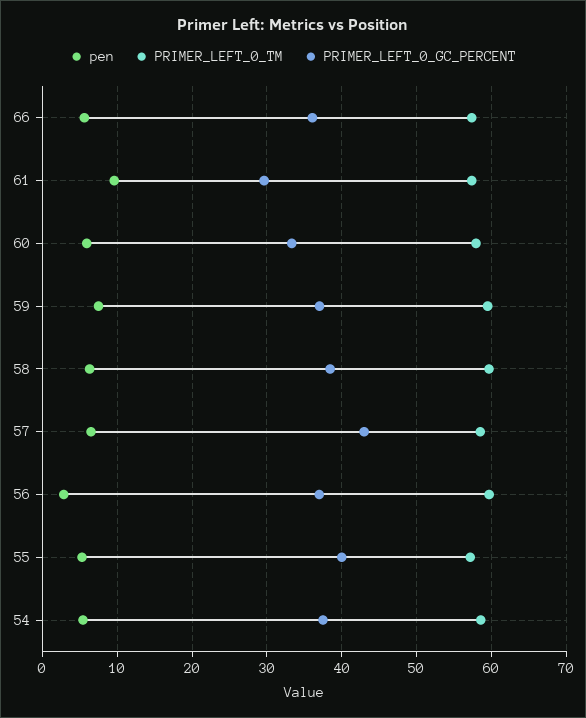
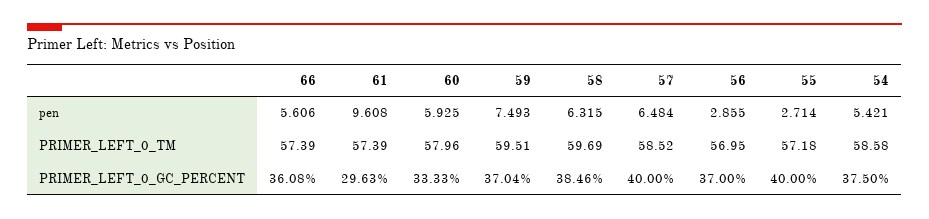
PRIMER_LEFT_0_GC_PERCENT, 57: 43 -> 40
PRIMER_LEFT_0_TM, 56: 60 -> 56.95
pen, 55: 5 -> 2.714

